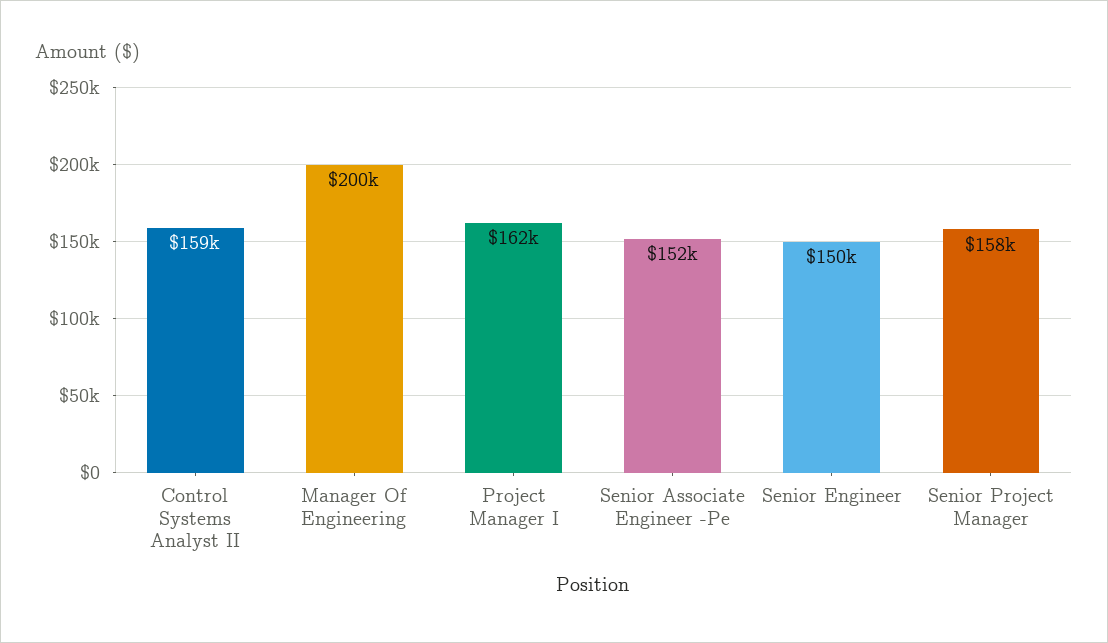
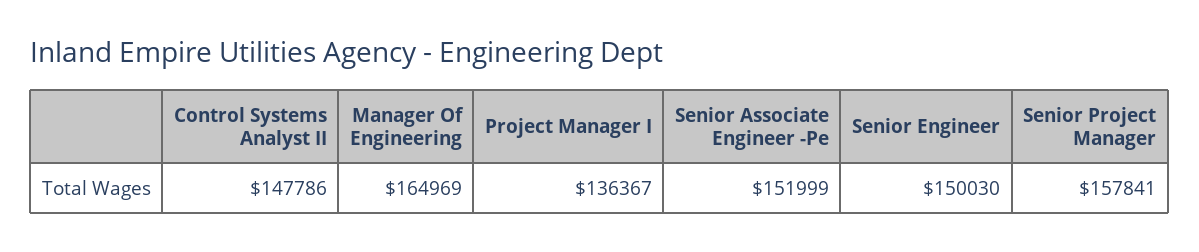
Control Systems Analyst II: 159000 -> 147786
Manager Of Engineering: 200000 -> 164969
Project Manager I: 162000 -> 136367

